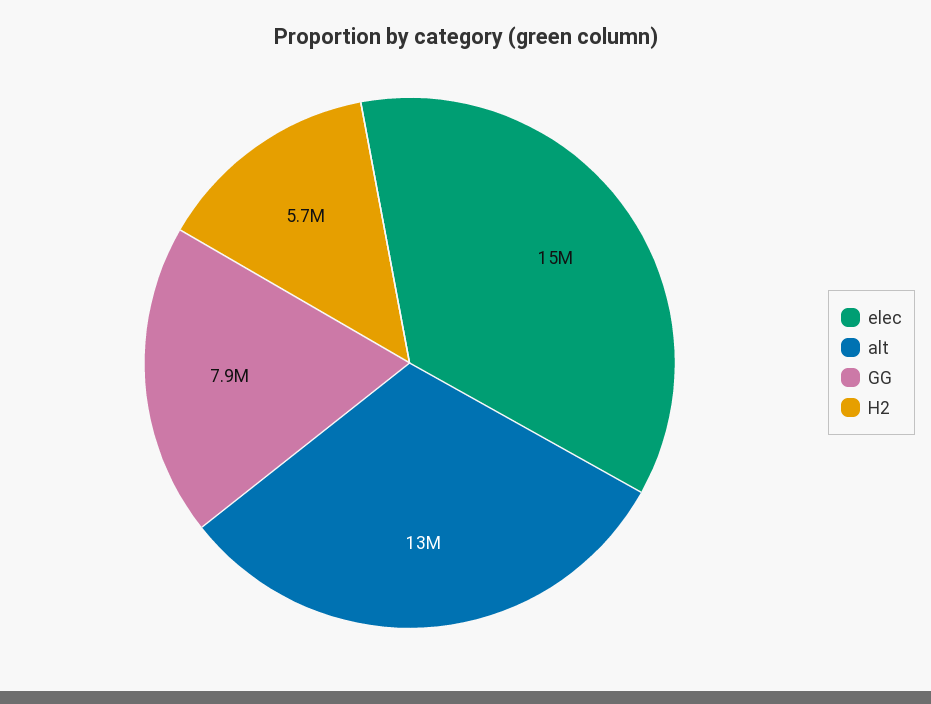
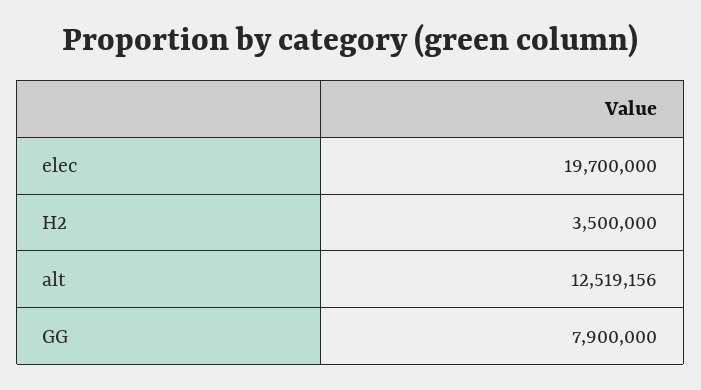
elec: 15000000 -> 19700000
H2: 5700000 -> 3500000

